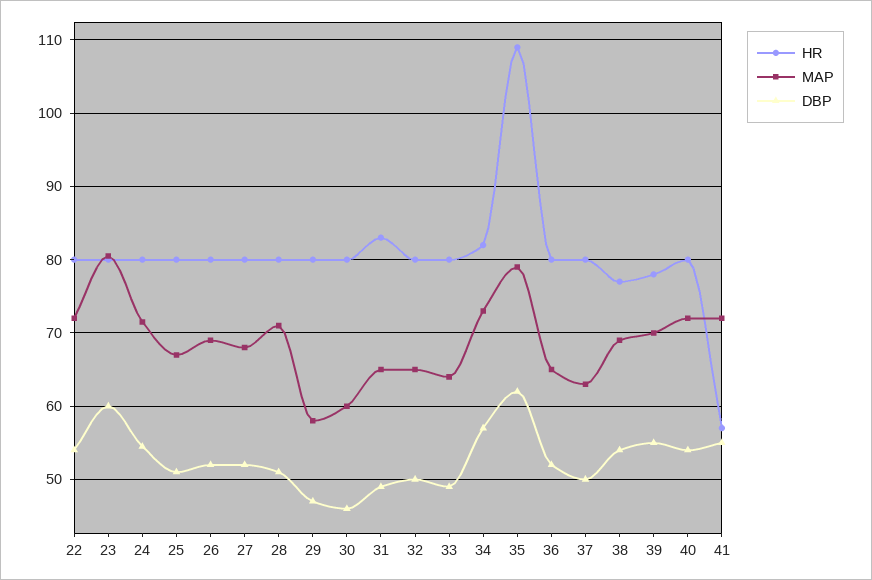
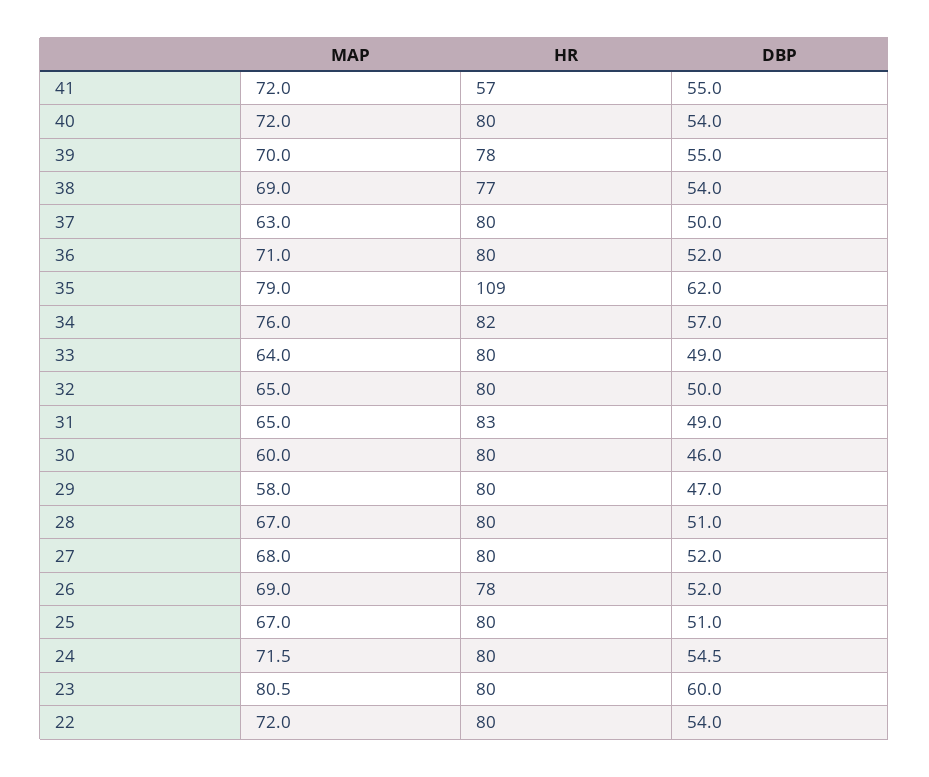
HR, 26: 80 -> 78
MAP, 28: 71 -> 67
MAP, 34: 73 -> 76
MAP, 36: 65 -> 71

